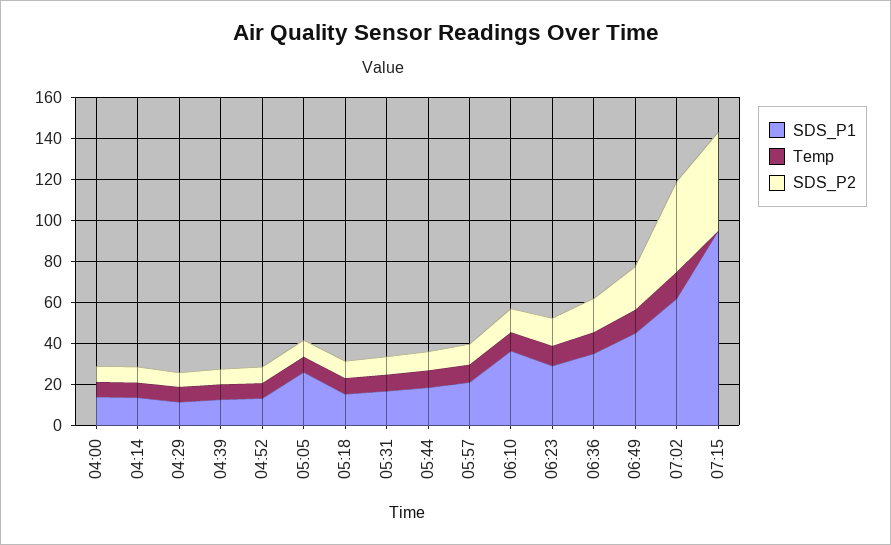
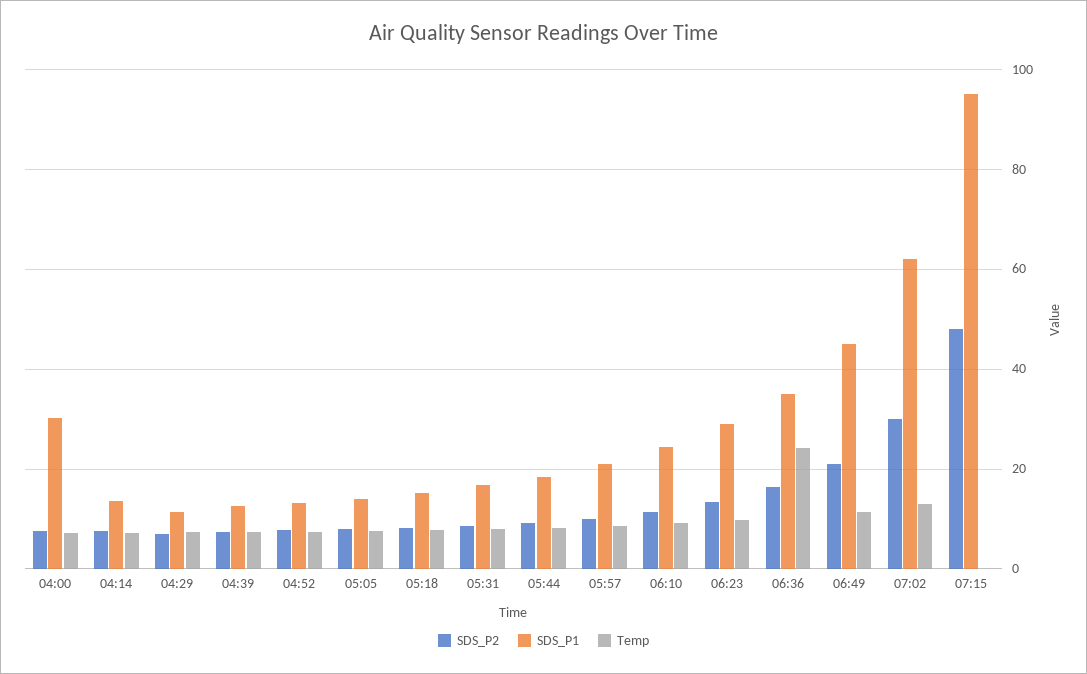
SDS_P1, 04:00: 15 -> 30
SDS_P1, 05:05: 25 -> 14
SDS_P1, 06:10: 35 -> 24
Temp, 06:36: 10 -> 24
SDS_P2, 07:02: 45 -> 30

